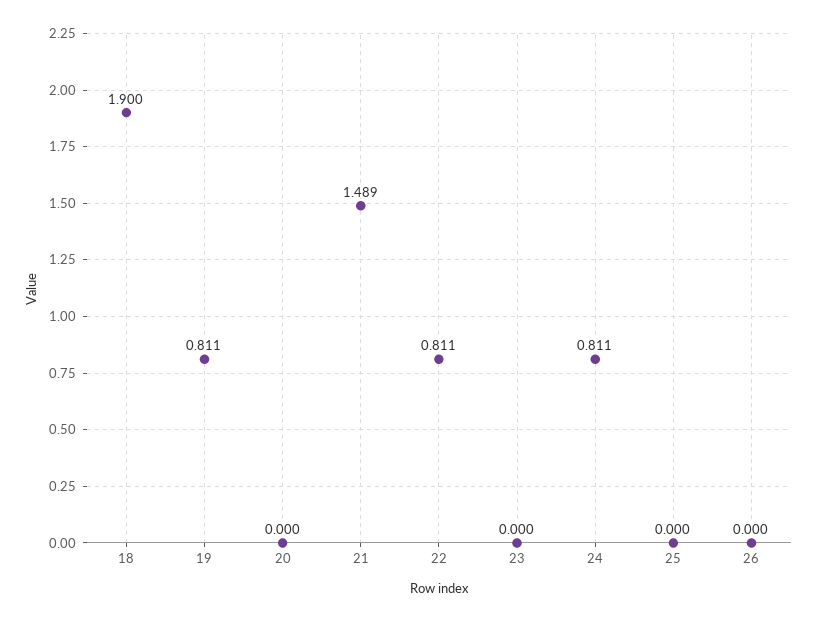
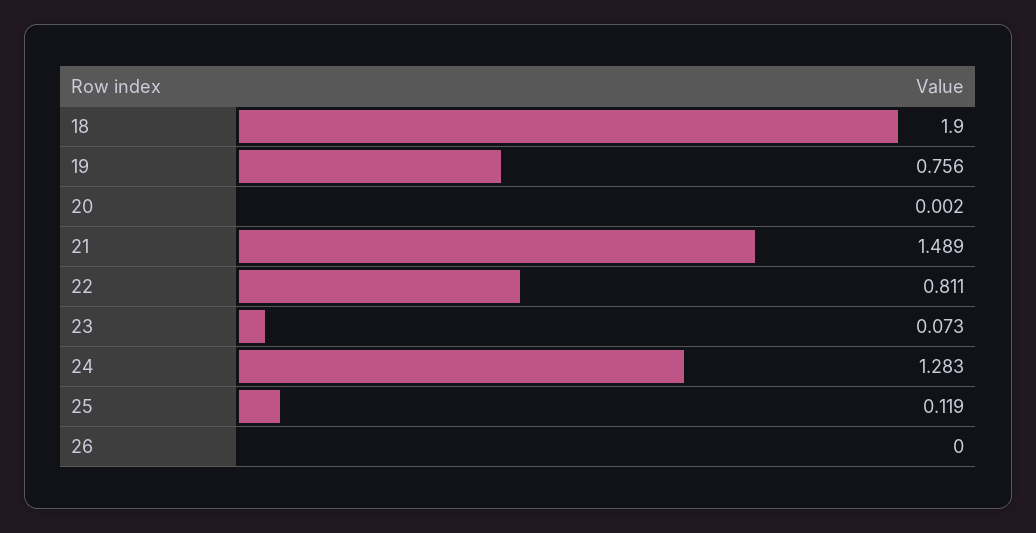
19: 0.811 -> 0.756
20: 0 -> 0.002
23: 0 -> 0.073
24: 0.811 -> 1.283
25: 0 -> 0.119

